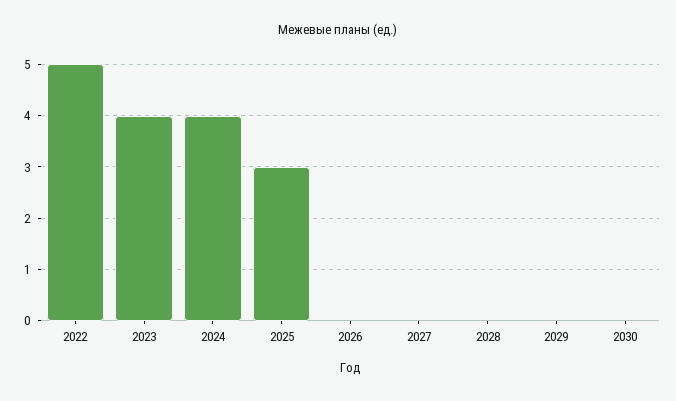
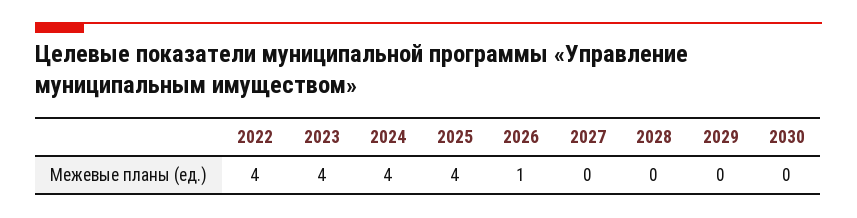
2022: 5 -> 4
2025: 3 -> 4
2026: 0 -> 1

